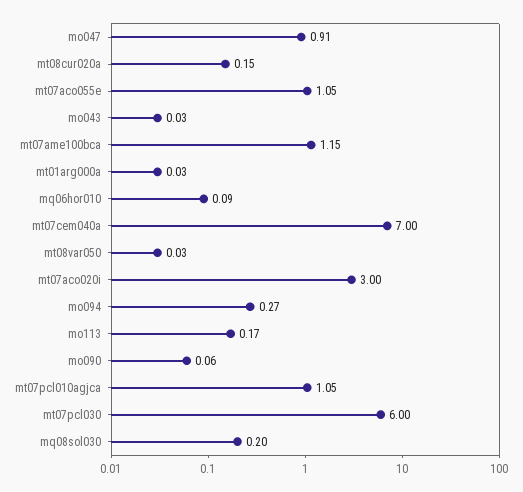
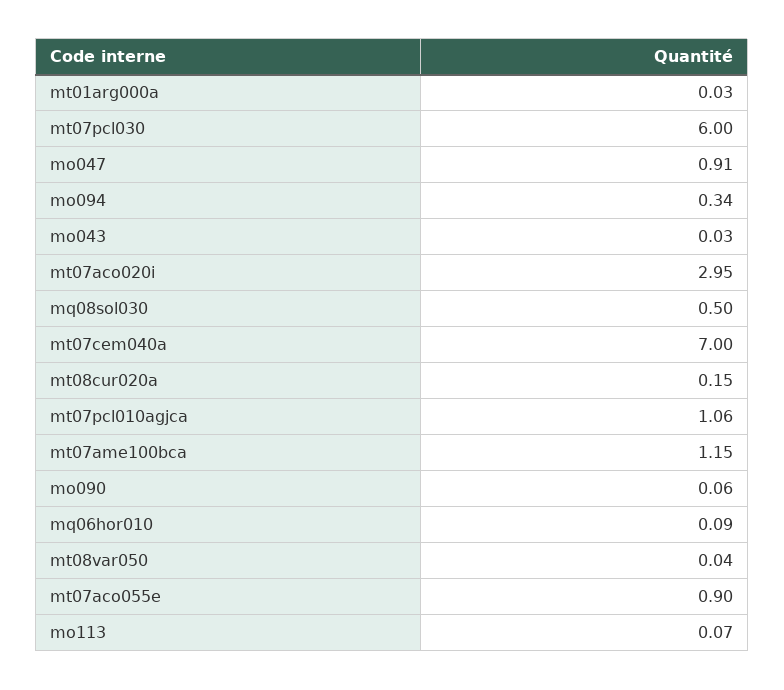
mt07aco055e: 1.05 -> 0.9
mt08var050: 0.03 -> 0.04
mt07aco020i: 3 -> 2.95
mo094: 0.27 -> 0.34
mo113: 0.17 -> 0.07
mt07pcl010agjca: 1.05 -> 1.06
mq08sol030: 0.2 -> 0.5

